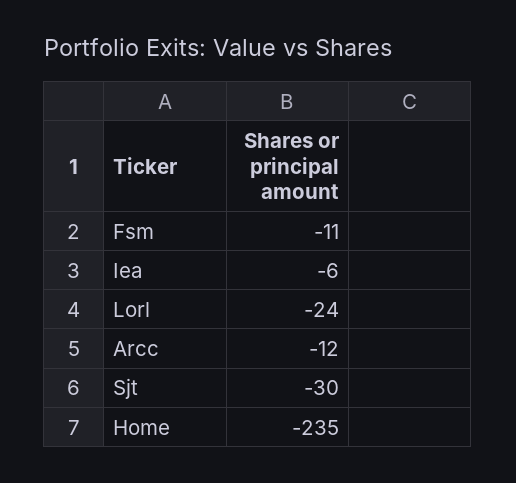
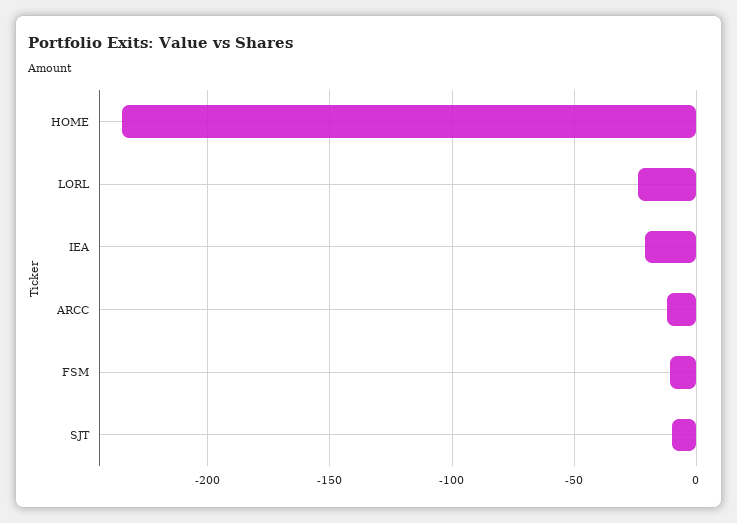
Iea: -6 -> -20
Sjt: -30 -> -10

